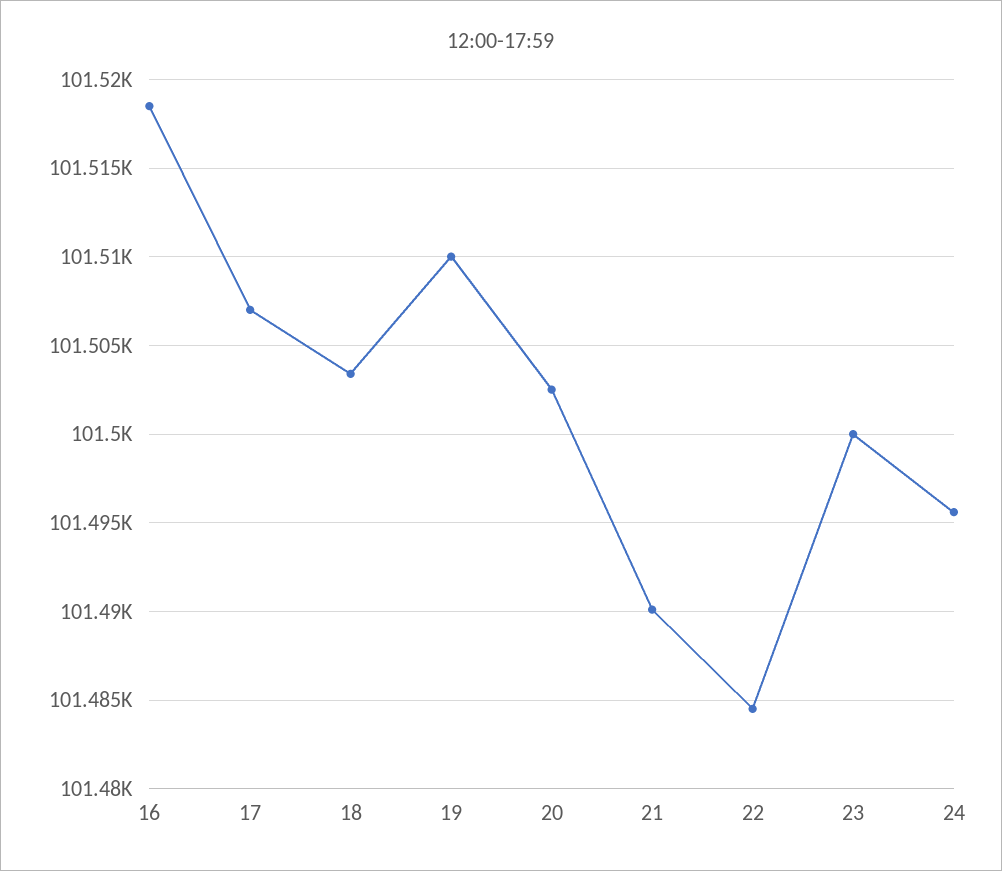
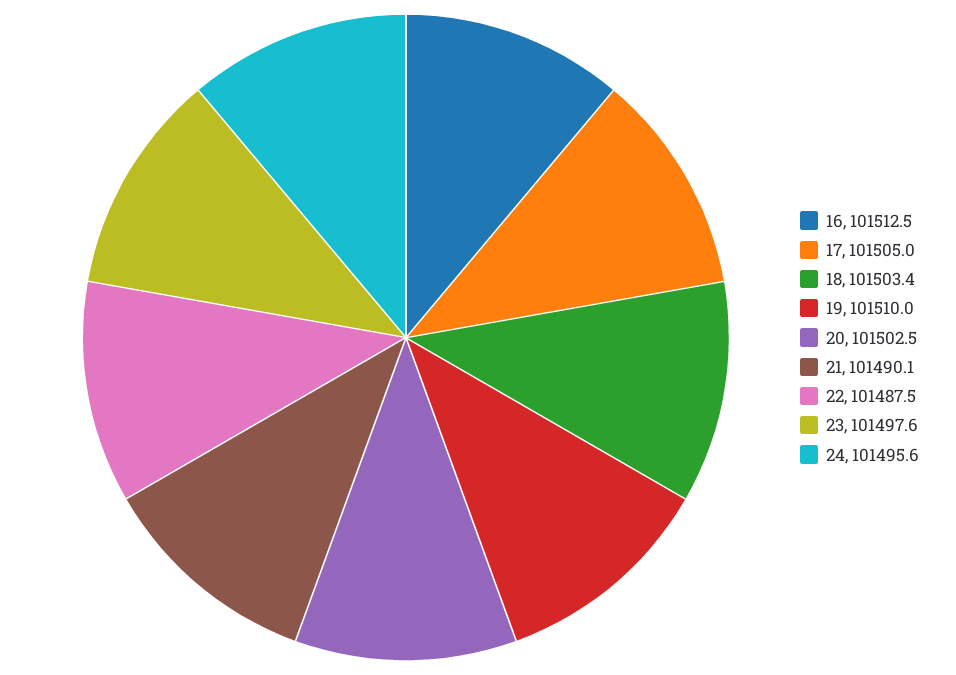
16: 101518.5 -> 101512.5
17: 101507 -> 101505
22: 101484.5 -> 101487.5
23: 101500 -> 101497.6

